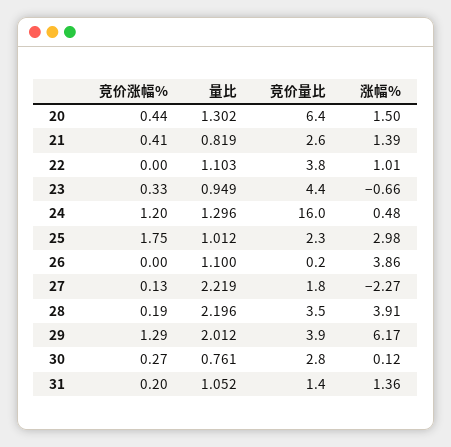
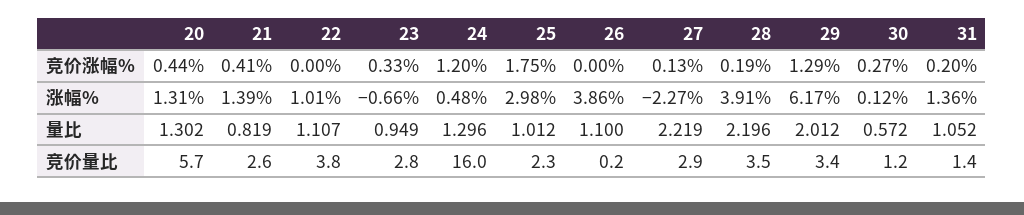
竞价量比, 20: 6.4 -> 5.7
涨幅%, 20: 1.5 -> 1.31
量比, 22: 1.103 -> 1.107
竞价量比, 23: 4.4 -> 2.8
竞价量比, 27: 1.8 -> 2.9
竞价量比, 29: 3.9 -> 3.4
量比, 30: 0.761 -> 0.572
竞价量比, 30: 2.8 -> 1.2

